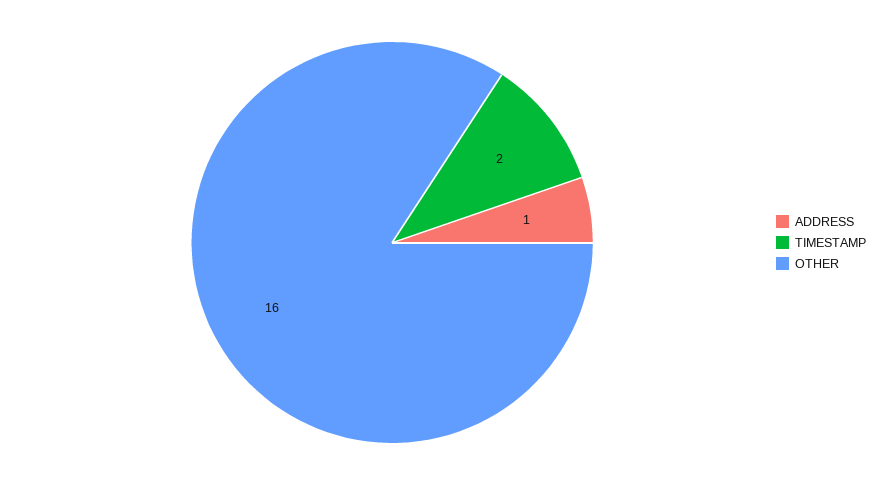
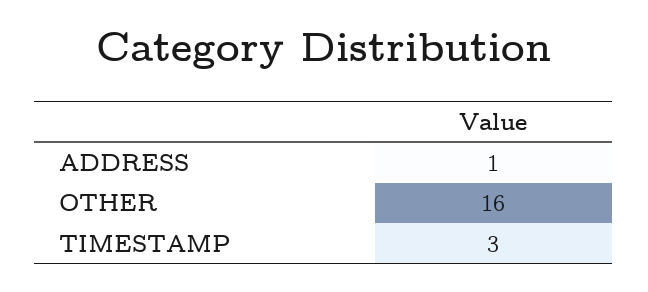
TIMESTAMP: 2 -> 3

